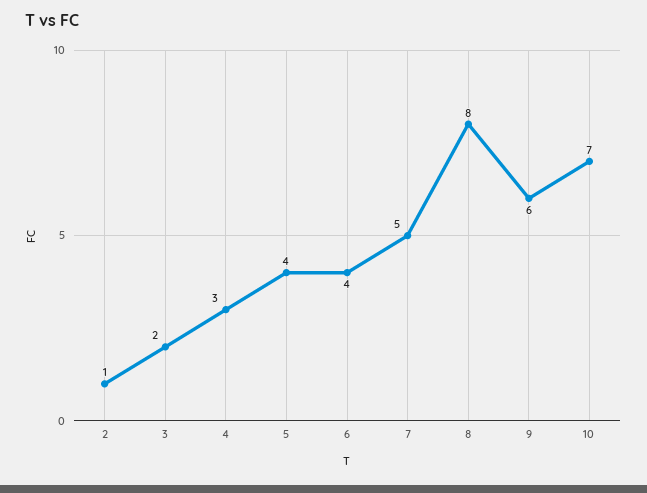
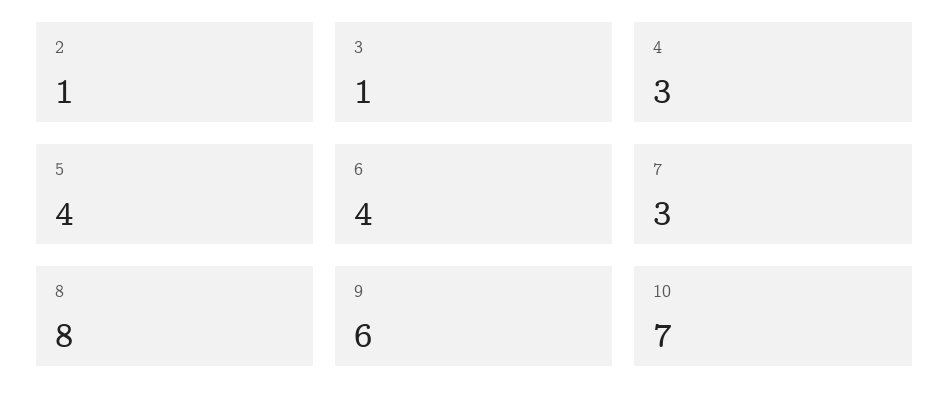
3: 2 -> 1
7: 5 -> 3

